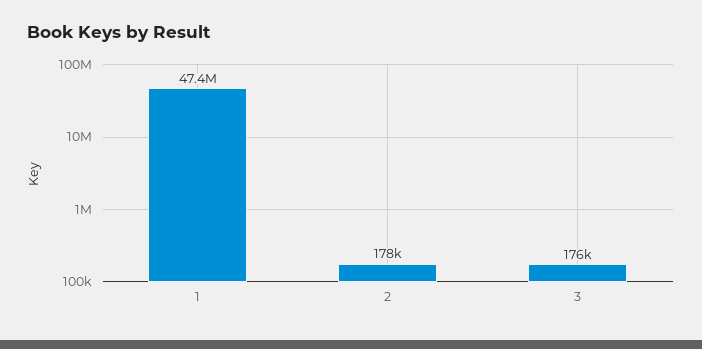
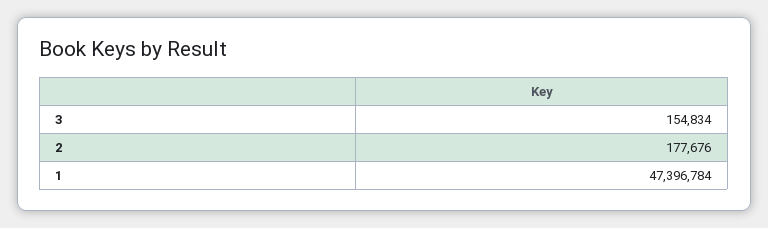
3: 176000 -> 154834

